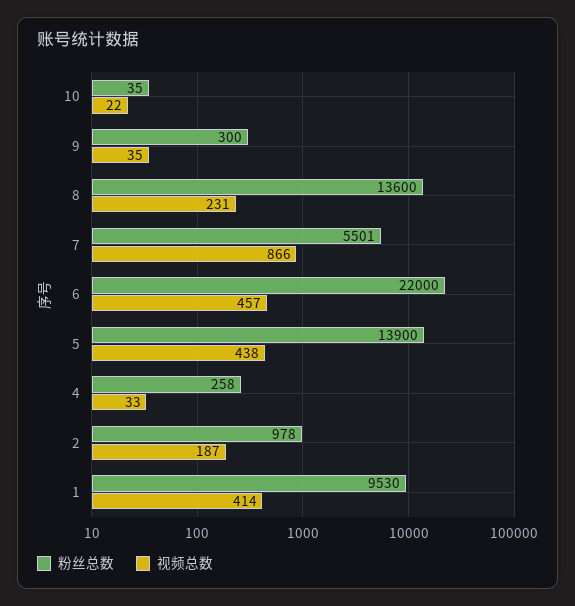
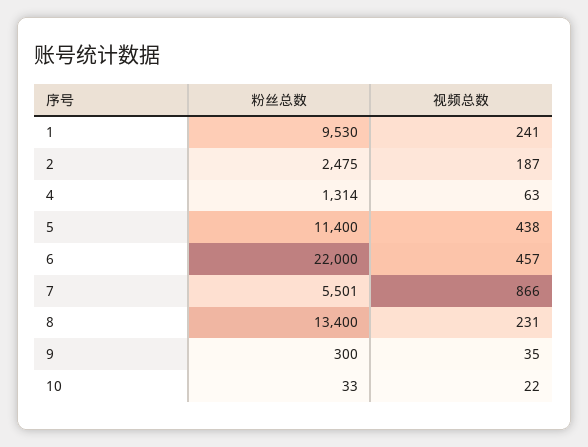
粉丝总数, 10: 35 -> 33
粉丝总数, 8: 13600 -> 13400
粉丝总数, 5: 13900 -> 11400
粉丝总数, 4: 258 -> 1314
视频总数, 4: 33 -> 63
粉丝总数, 2: 978 -> 2475
视频总数, 1: 414 -> 241

